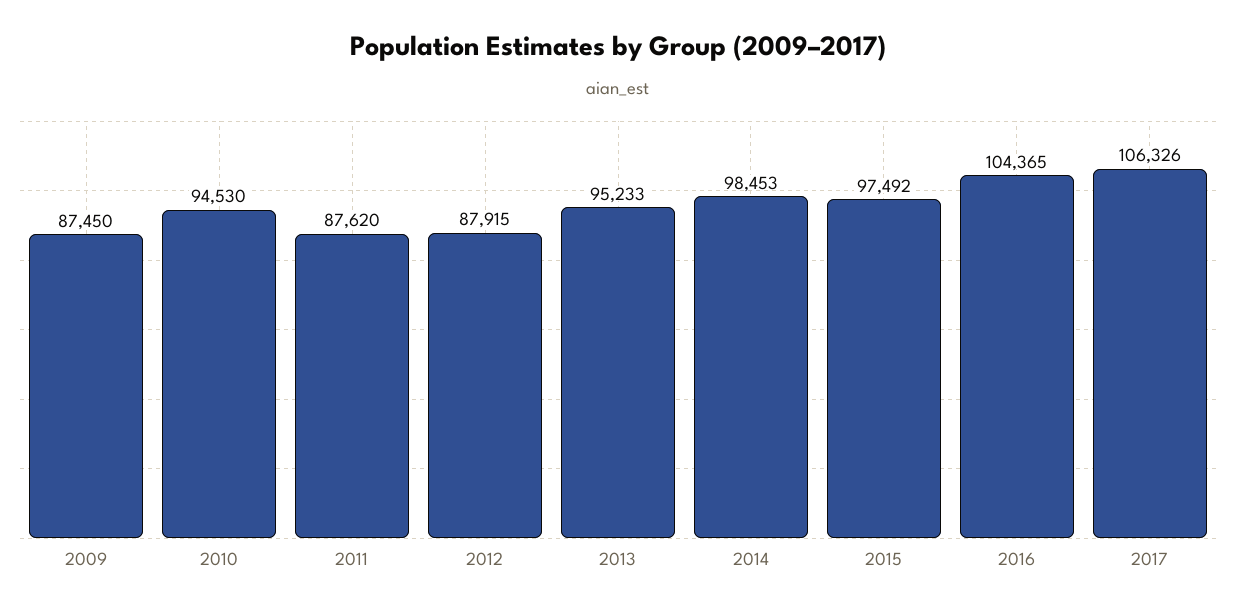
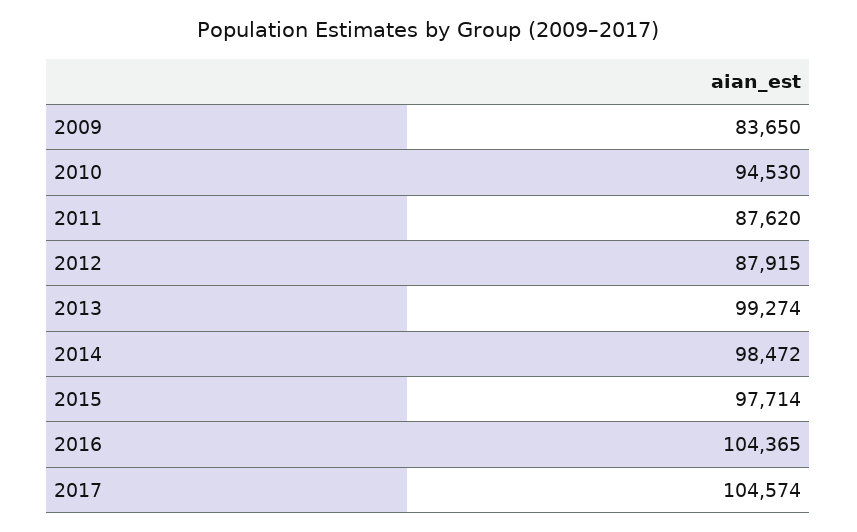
2009: 87450 -> 83650
2013: 95233 -> 99274
2014: 98453 -> 98472
2015: 97492 -> 97714
2017: 106326 -> 104574

